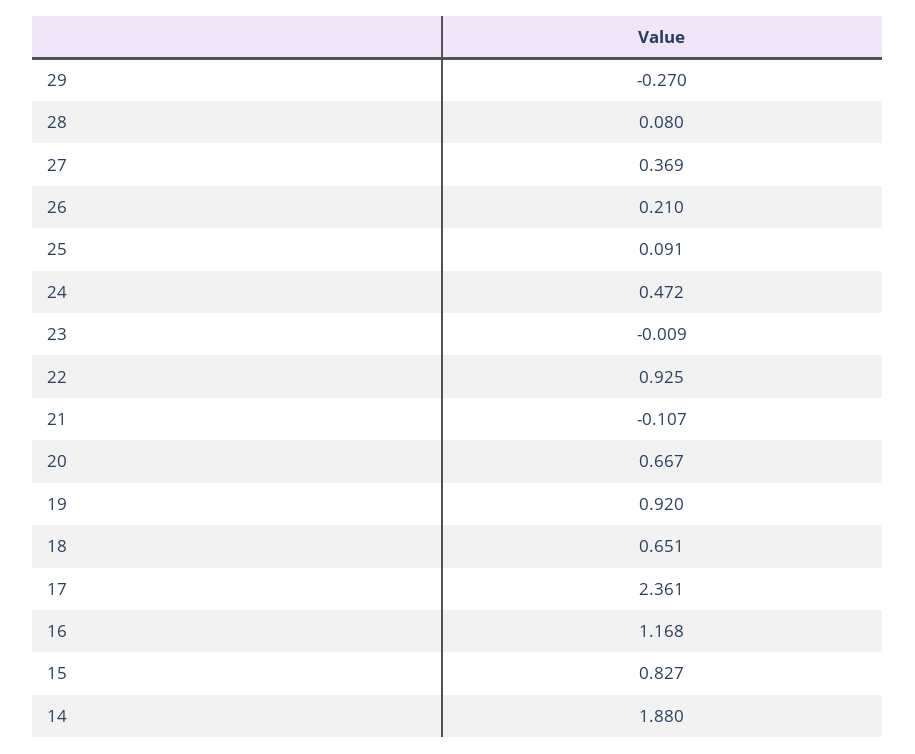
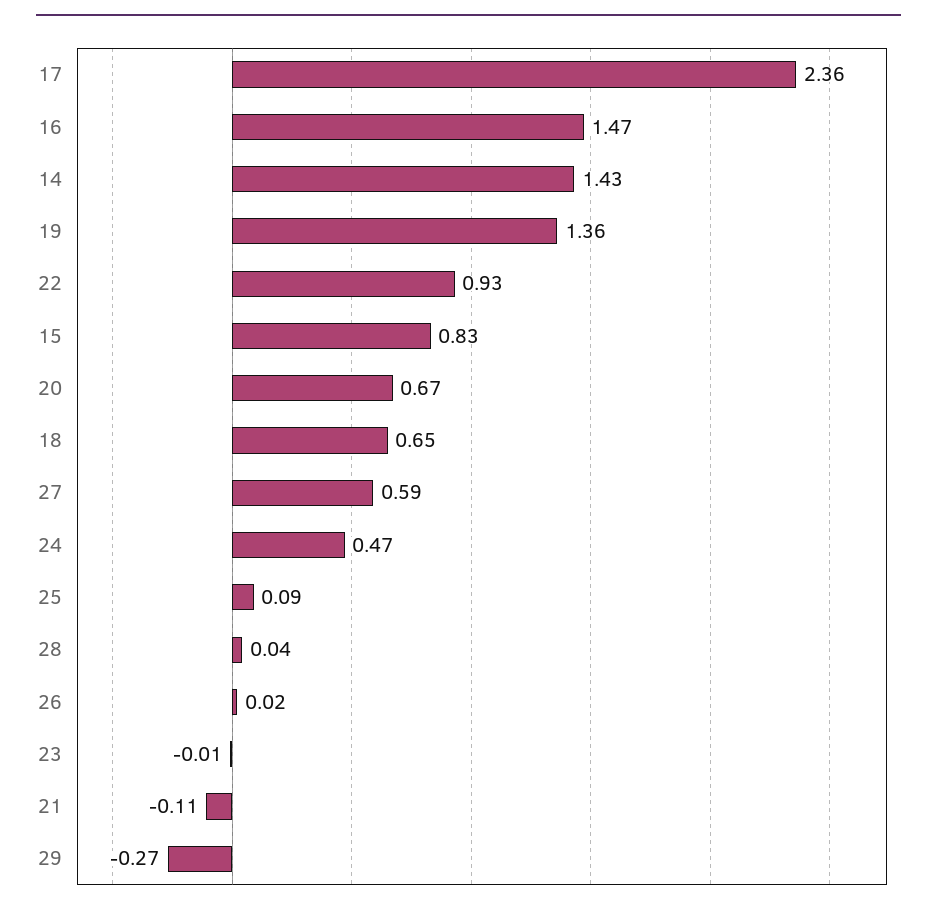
28: 0.08 -> 0.04
27: 0.369 -> 0.59
26: 0.21 -> 0.02
19: 0.92 -> 1.36
16: 1.168 -> 1.47
14: 1.88 -> 1.43

